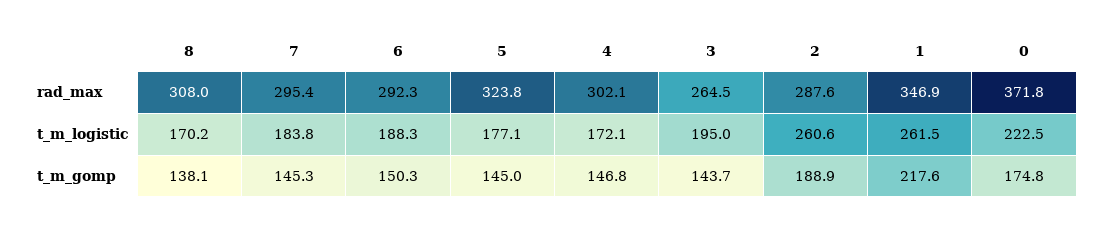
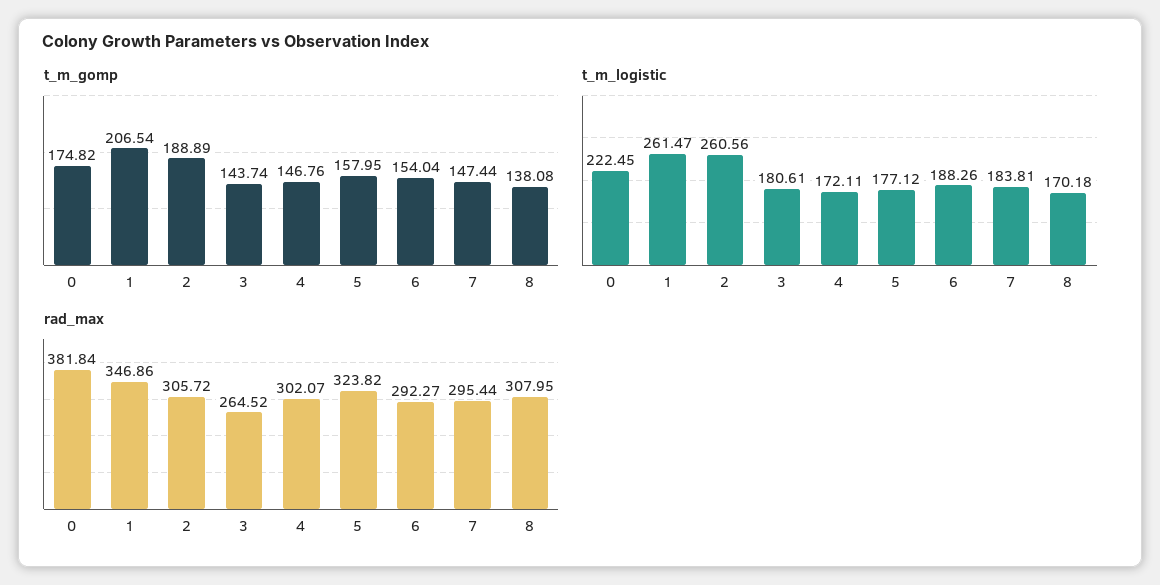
rad_max, 2: 287.6 -> 305.72
rad_max, 0: 371.8 -> 381.84
t_m_logistic, 3: 195 -> 180.61
t_m_gomp, 7: 145.3 -> 147.44
t_m_gomp, 6: 150.3 -> 154.04
t_m_gomp, 5: 145 -> 157.95
t_m_gomp, 1: 217.6 -> 206.54

